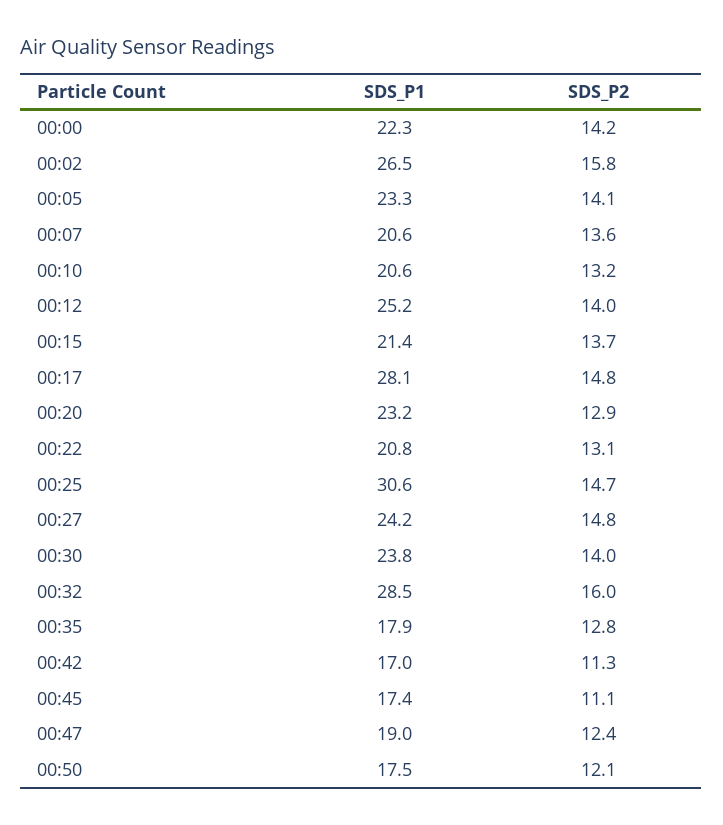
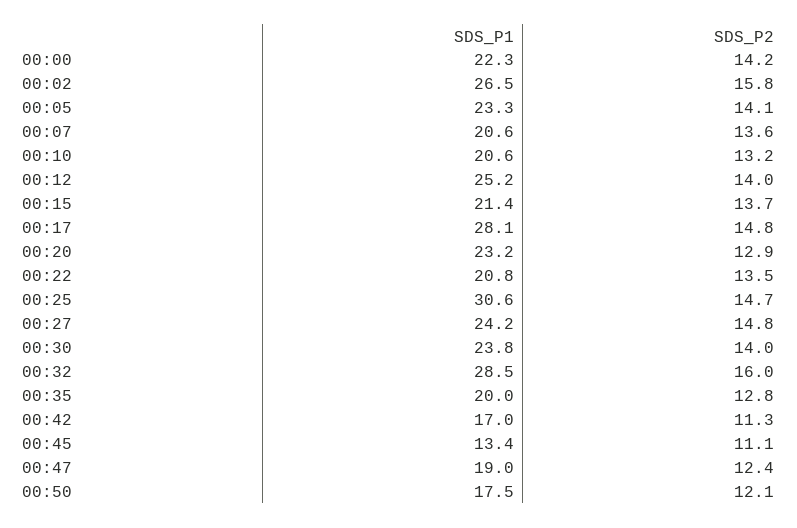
SDS_P2, 00:22: 13.1 -> 13.5
SDS_P1, 00:35: 17.9 -> 20
SDS_P1, 00:45: 17.4 -> 13.4

